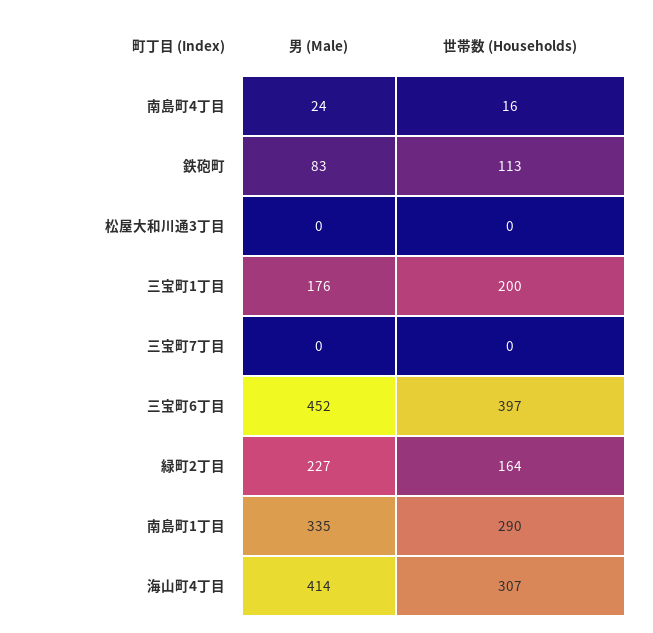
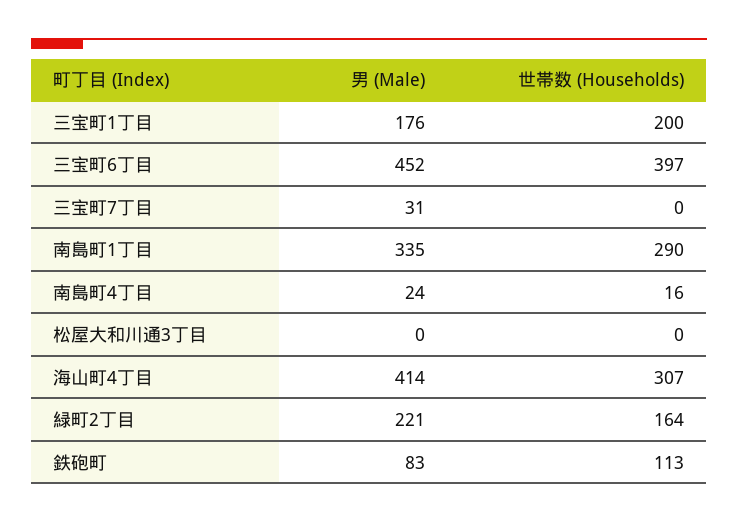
男 (Male), 三宝町7丁目: 0 -> 31
男 (Male), 緑町2丁目: 227 -> 221

